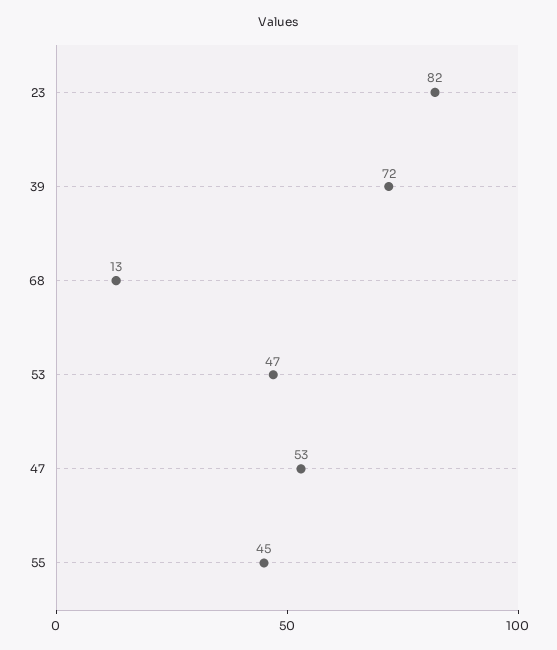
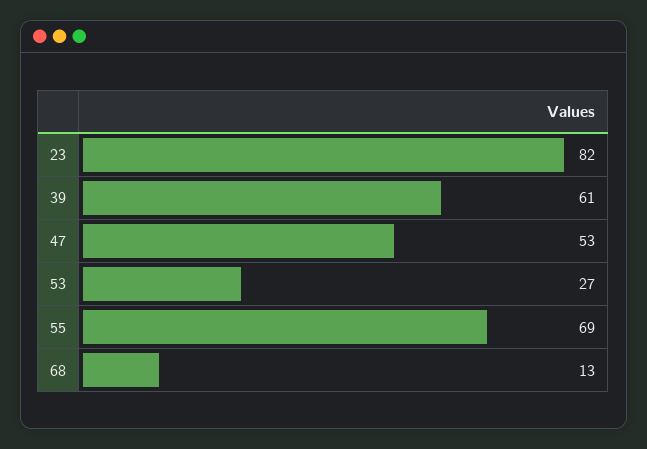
39: 72 -> 61
53: 47 -> 27
55: 45 -> 69

